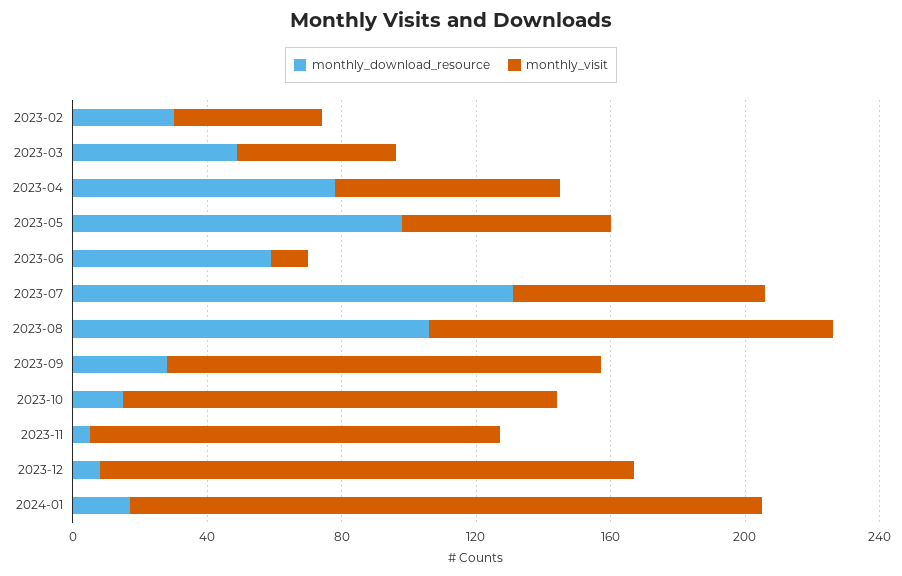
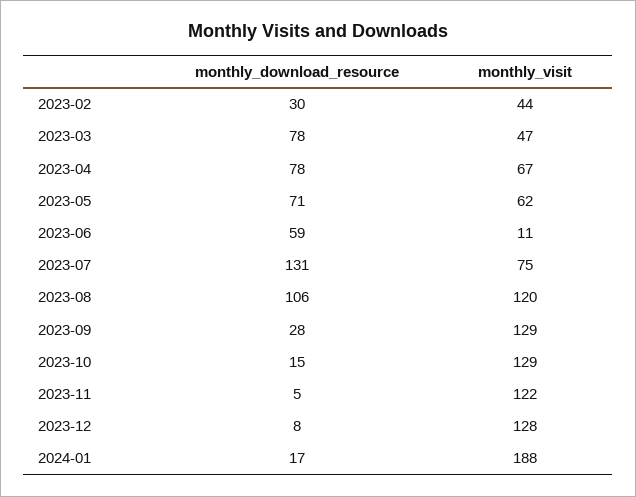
monthly_download_resource, 2023-03: 50 -> 78
monthly_download_resource, 2023-05: 100 -> 71
monthly_visit, 2023-12: 160 -> 128

